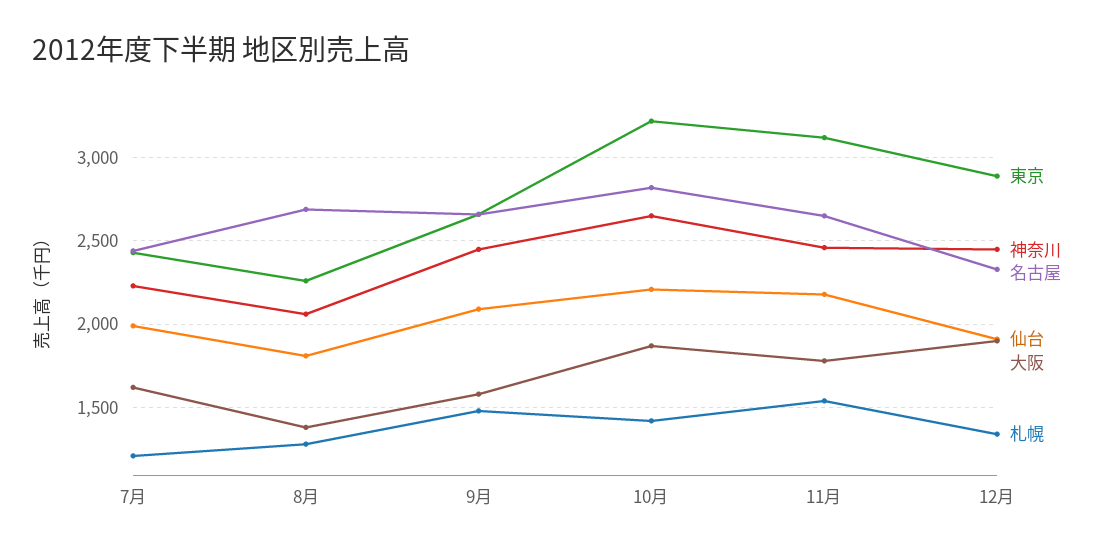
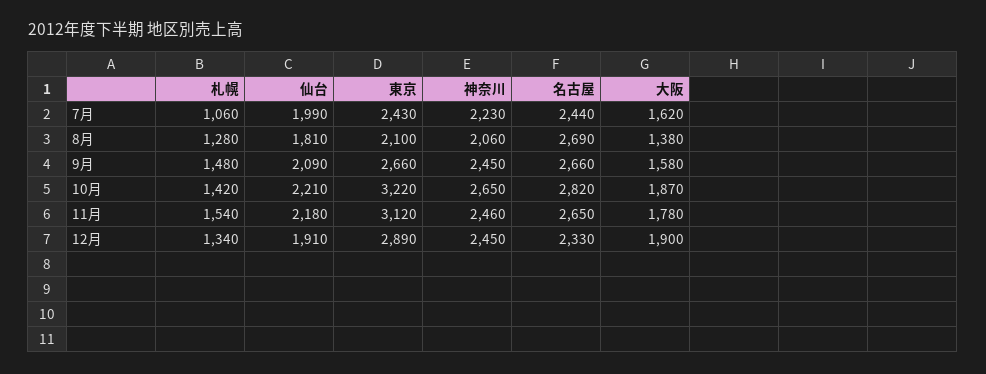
札幌, 7月: 1200 -> 1060
東京, 8月: 2250 -> 2100

